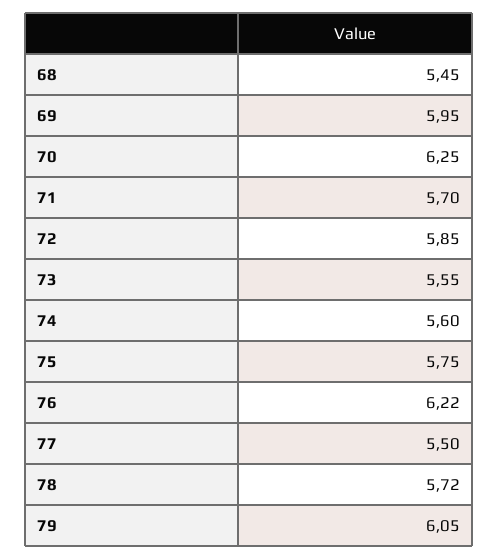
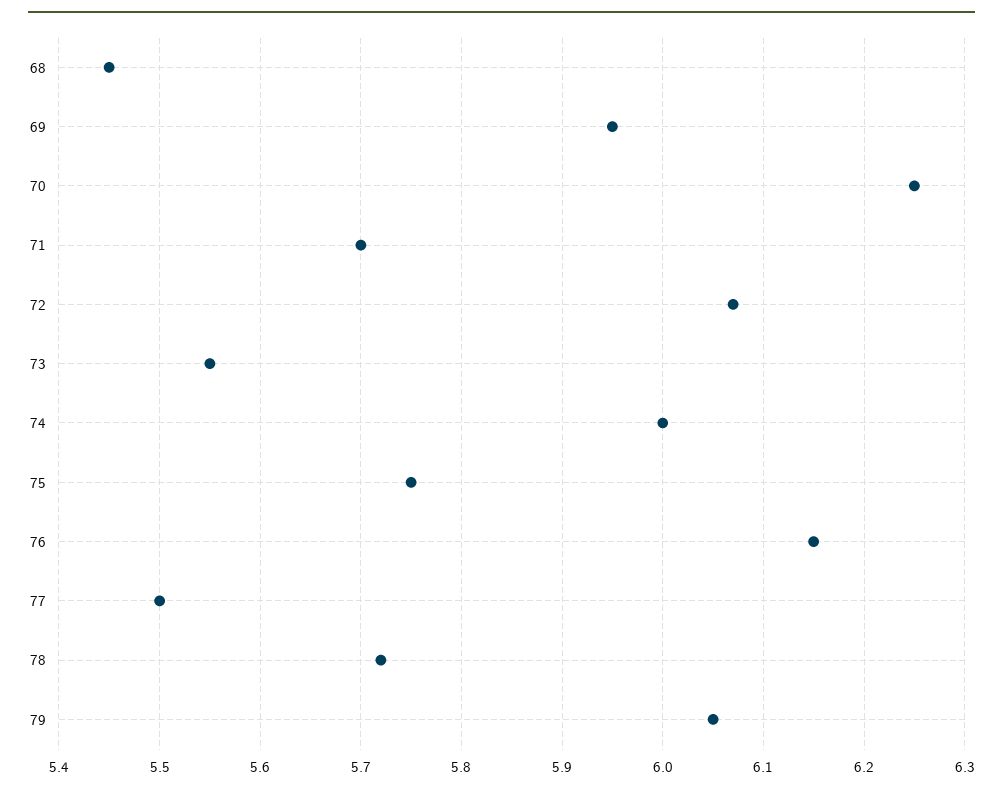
72: 5.85 -> 6.07
74: 5.6 -> 6
76: 6.22 -> 6.15

